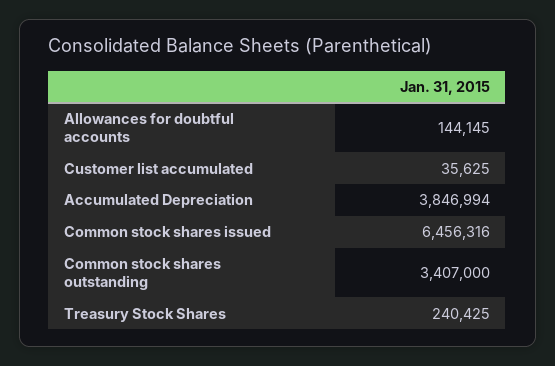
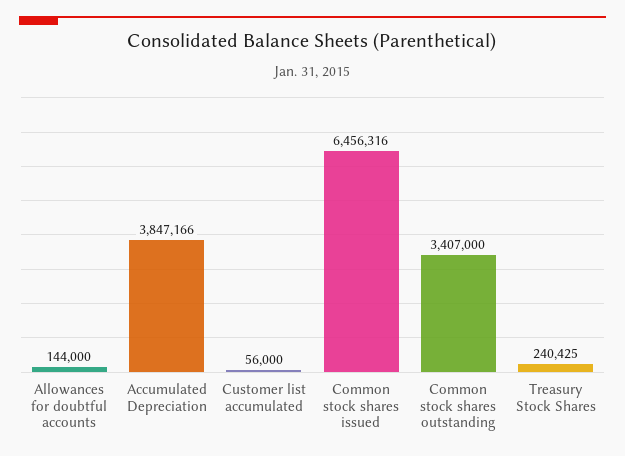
Allowances for doubtful accounts: 144145 -> 144000
Customer list accumulated: 35625 -> 56000
Accumulated Depreciation: 3846994 -> 3847166

